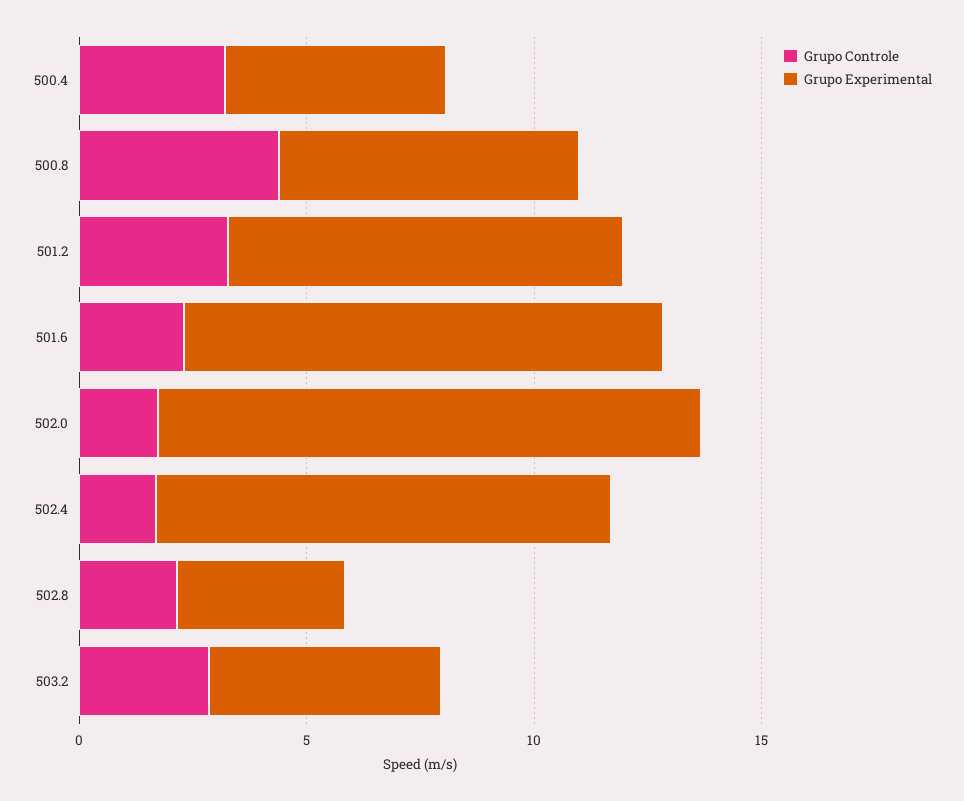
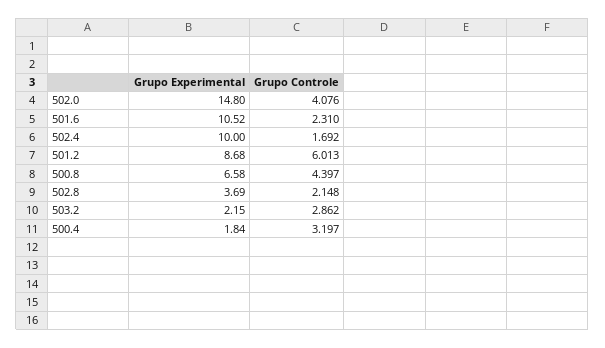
Grupo Experimental, 500.4: 5 -> 1.84
Grupo Controle, 501.2: 3 -> 6.013
Grupo Controle, 502.0: 2 -> 4.076
Grupo Experimental, 502.0: 12 -> 14.8
Grupo Experimental, 503.2: 5 -> 2.15

